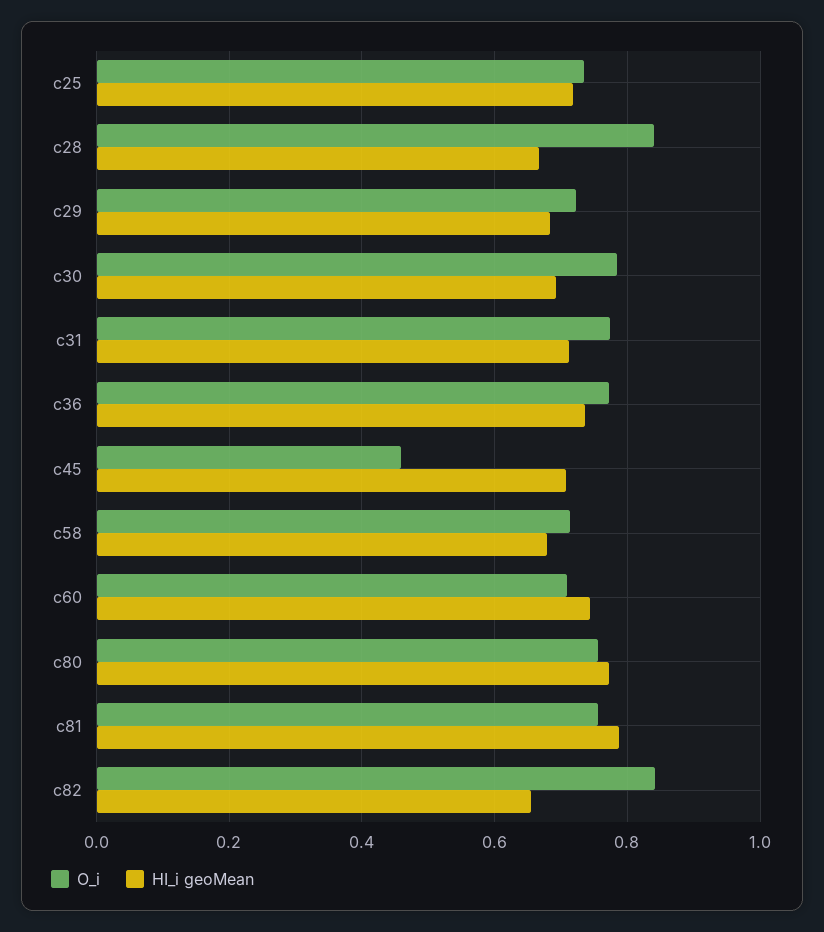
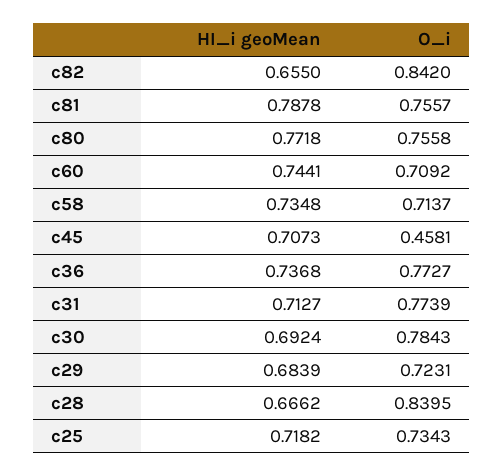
HI_i geoMean, c58: 0.68 -> 0.7348

